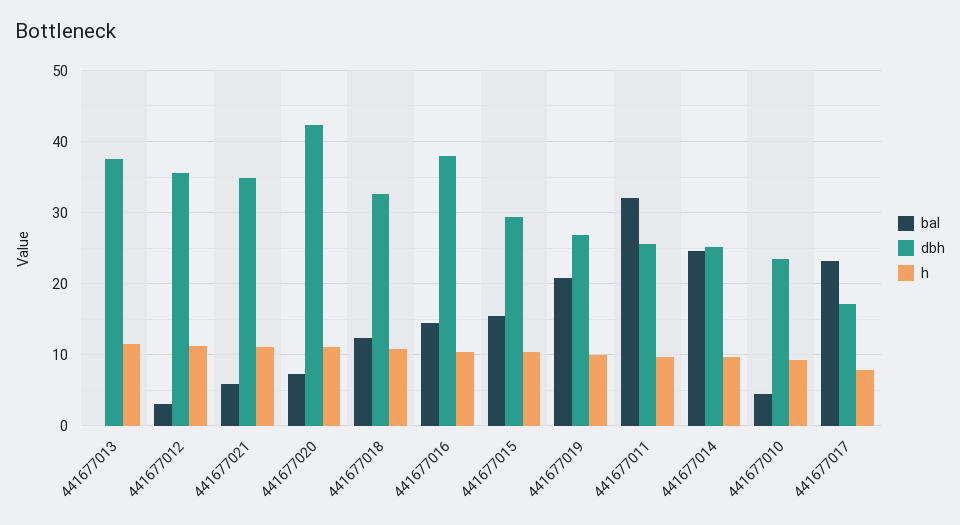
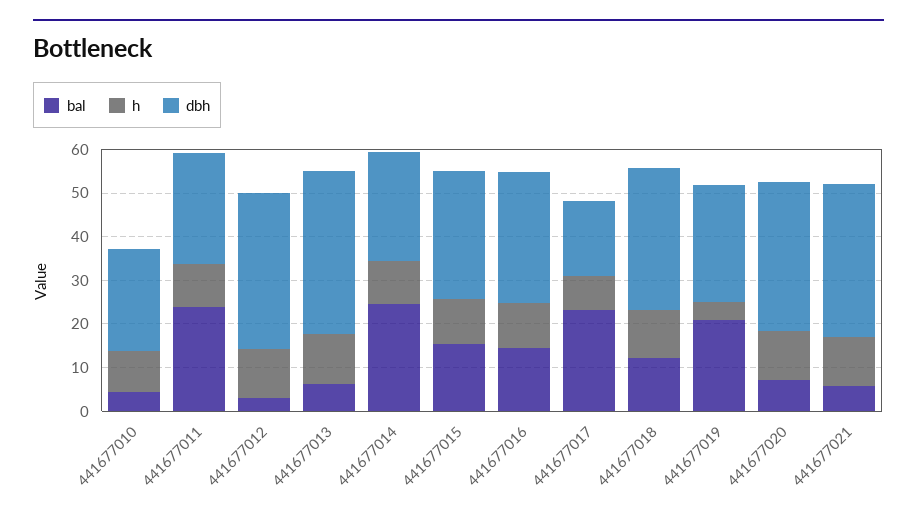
bal, 441677013: 0 -> 6
dbh, 441677020: 42 -> 34
dbh, 441677016: 38 -> 30
h, 441677019: 10 -> 4
bal, 441677011: 32 -> 24

